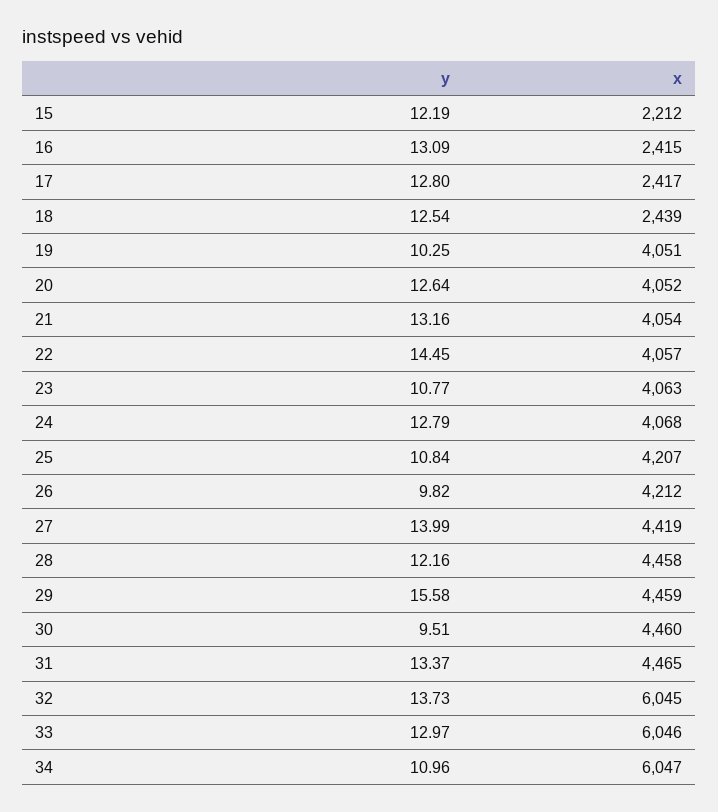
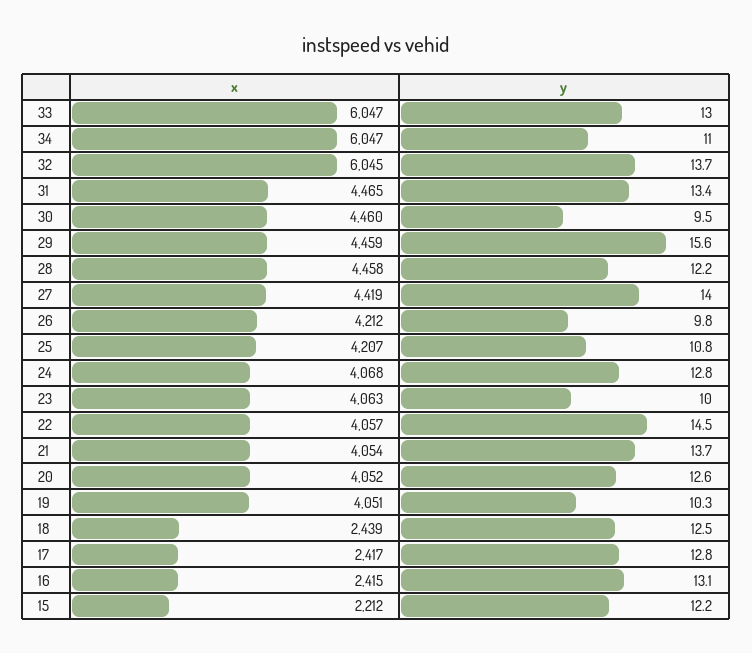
y, 21: 13.16 -> 13.7
y, 23: 10.77 -> 10
x, 33: 6046 -> 6047

